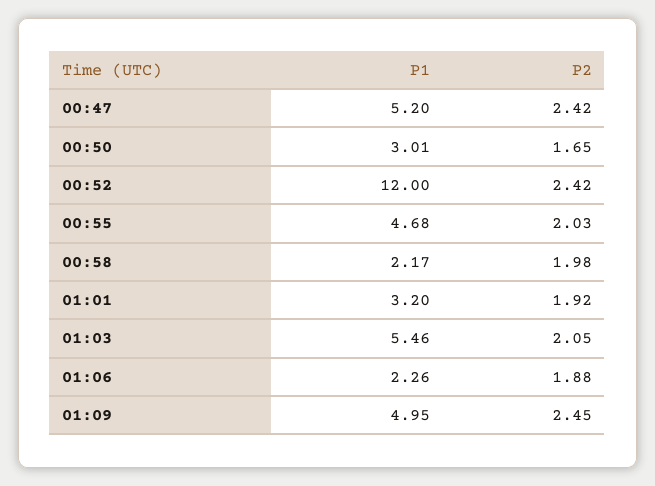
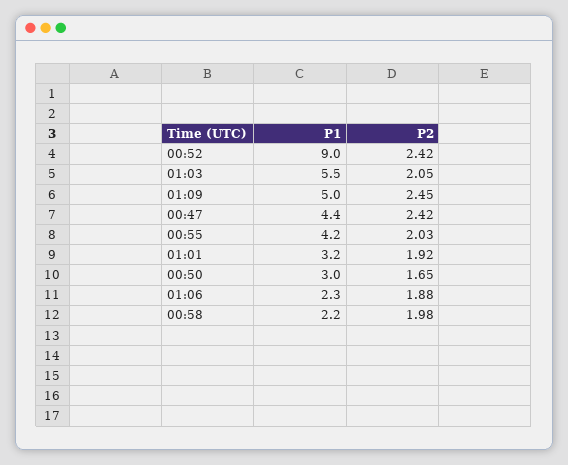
P1, 00:47: 5.2 -> 4.4
P1, 00:52: 12 -> 9
P1, 00:55: 4.68 -> 4.2

